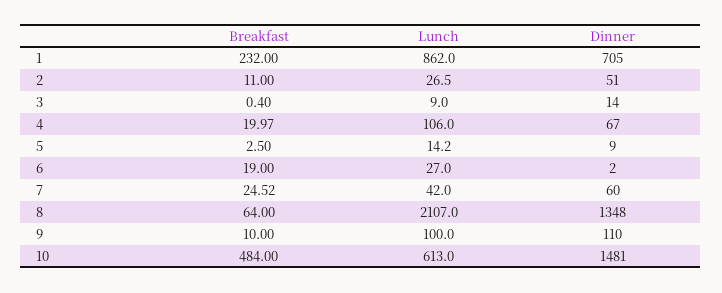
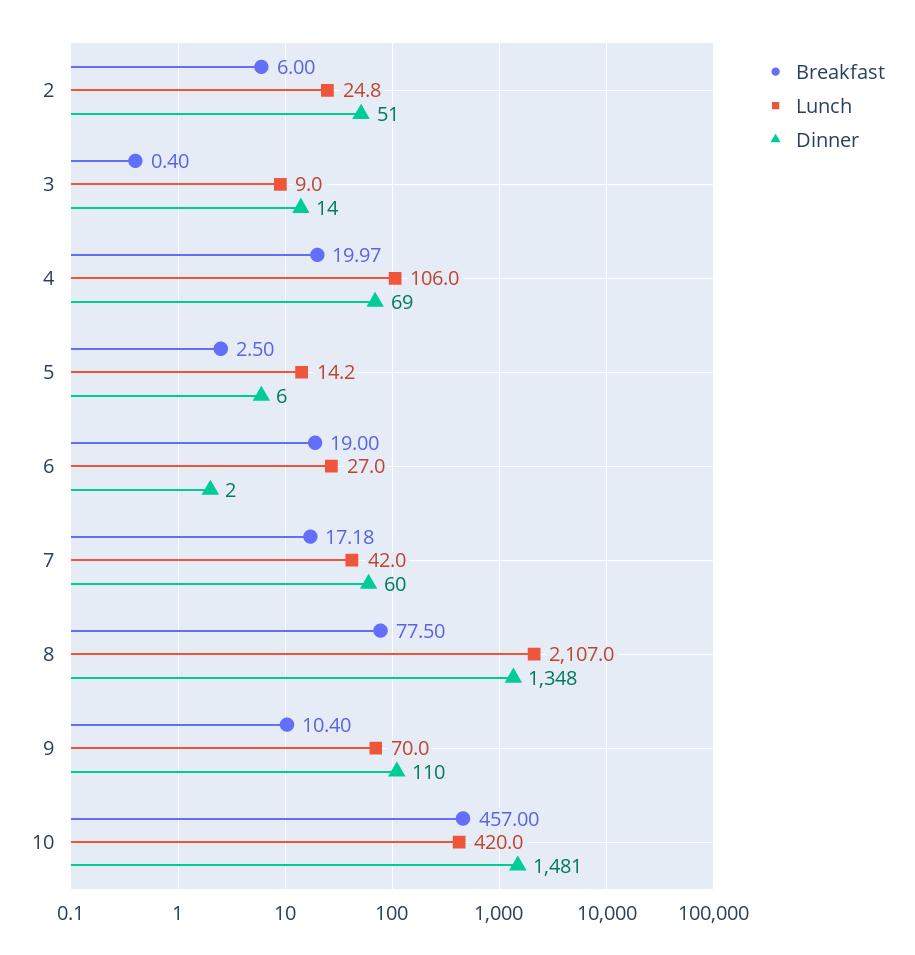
Breakfast, 1: 232 -> none
Lunch, 1: 862 -> none
Dinner, 1: 705 -> none
Breakfast, 2: 11 -> 6
Lunch, 2: 26.5 -> 24.8
Dinner, 4: 67 -> 69
Dinner, 5: 9 -> 6
Breakfast, 7: 24.52 -> 17.18
Breakfast, 8: 64 -> 77.5
Breakfast, 9: 10 -> 10.4
Lunch, 9: 100 -> 70
Breakfast, 10: 484 -> 457
Lunch, 10: 613 -> 420

